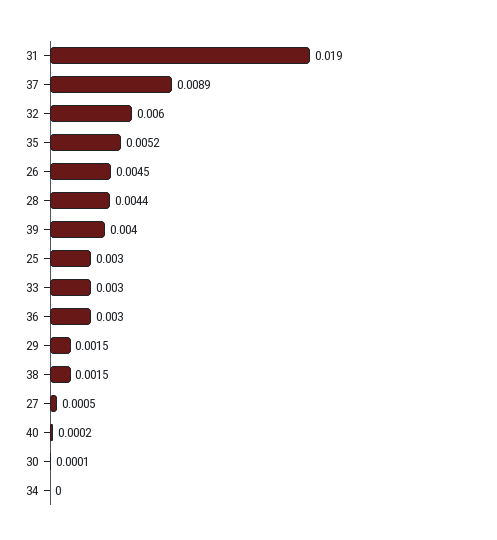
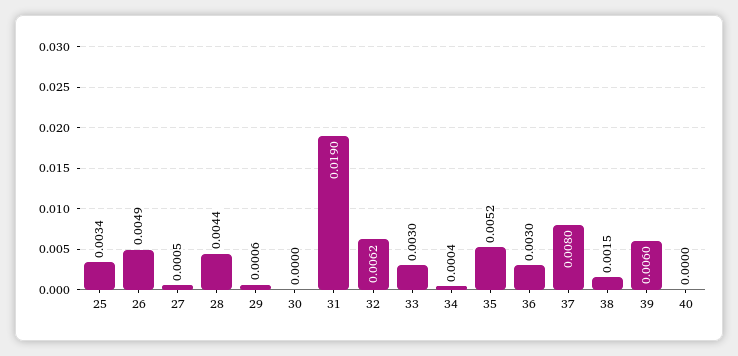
37: 0.0089 -> 0.008
32: 0.006 -> 0.0062
26: 0.0045 -> 0.0049
39: 0.004 -> 0.006
25: 0.003 -> 0.0034
29: 0.0015 -> 0.0006
40: 0.0002 -> 0
30: 0.0001 -> 0
34: 0 -> 0.0004

